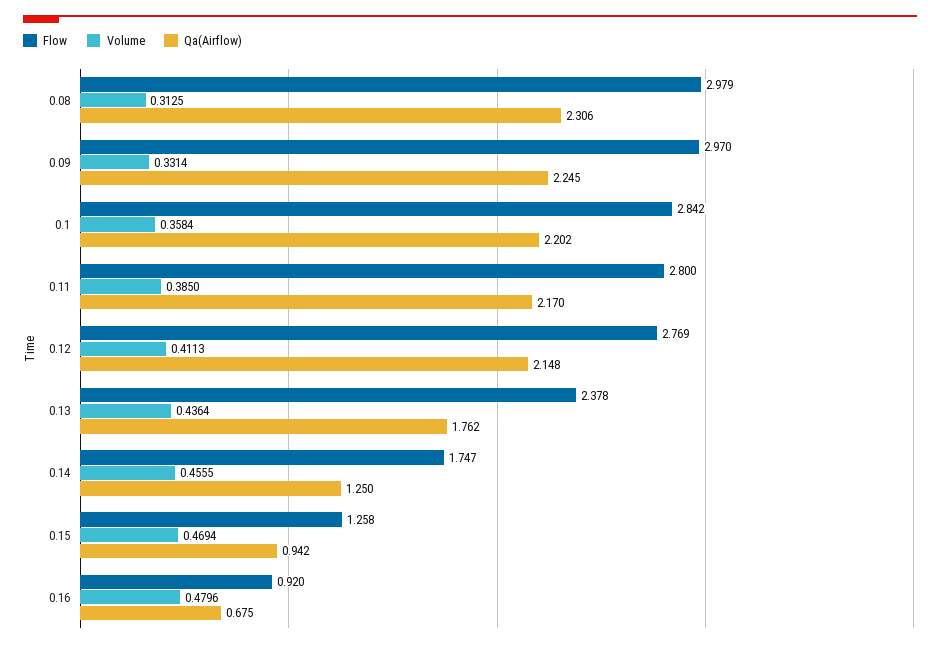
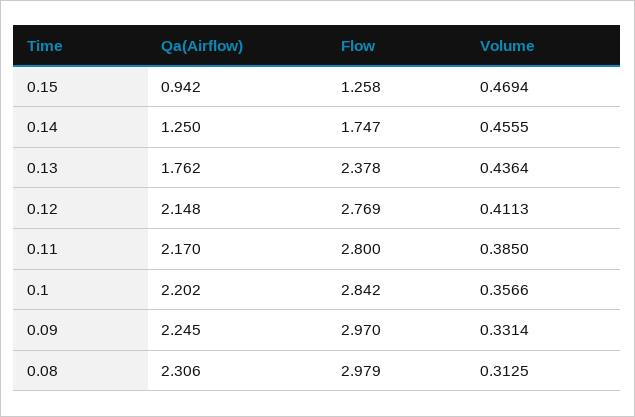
Volume, 0.1: 0.3584 -> 0.3566
Flow, 0.16: 0.92 -> none
Volume, 0.16: 0.4796 -> none
Qa(Airflow), 0.16: 0.675 -> none

